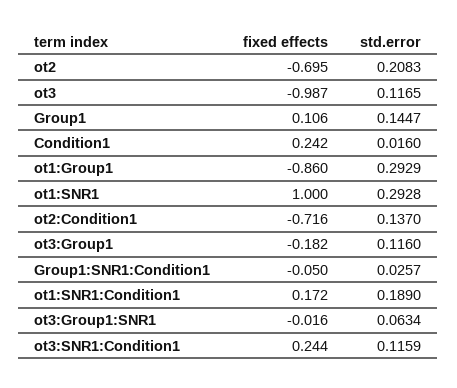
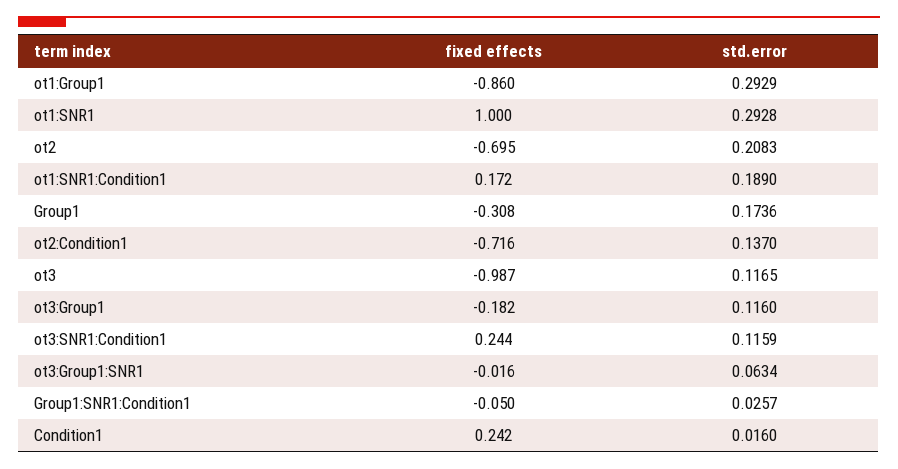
fixed effects, Group1: 0.106 -> -0.308
std.error, Group1: 0.1447 -> 0.1736

